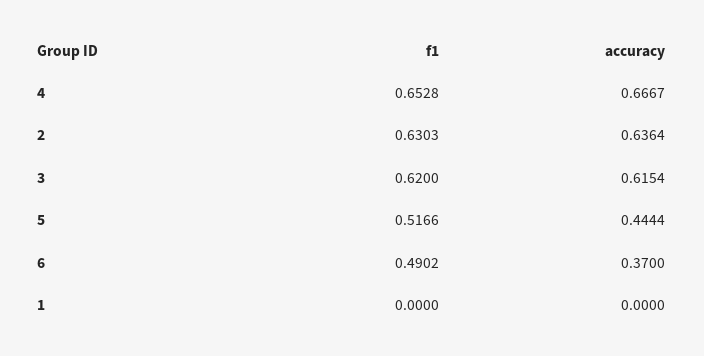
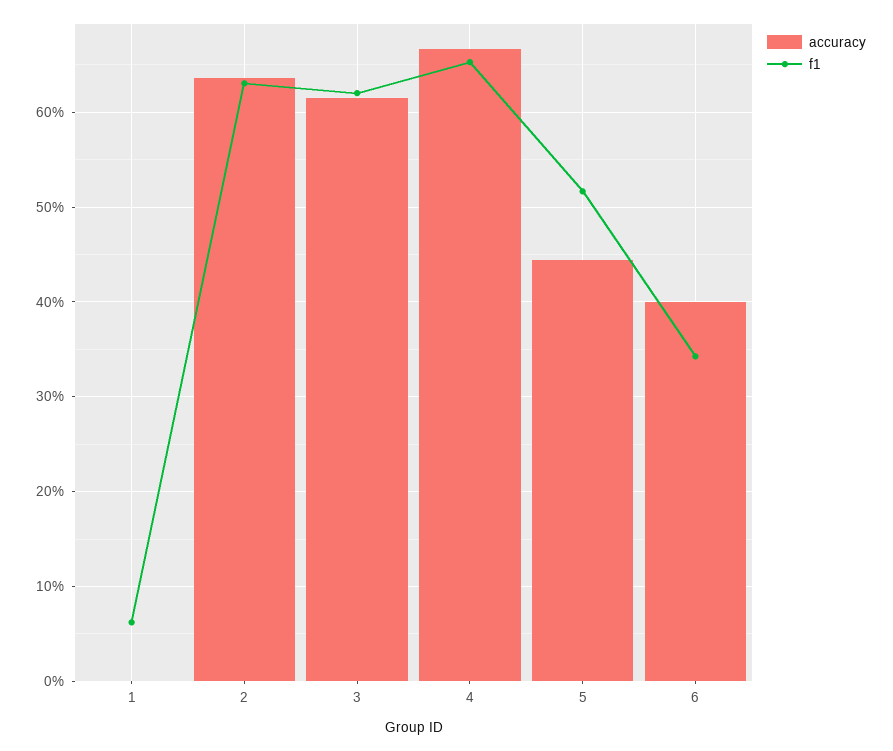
f1, 6: 0.4902 -> 0.34
accuracy, 6: 0.37 -> 0.4
f1, 1: 0 -> 0.06

